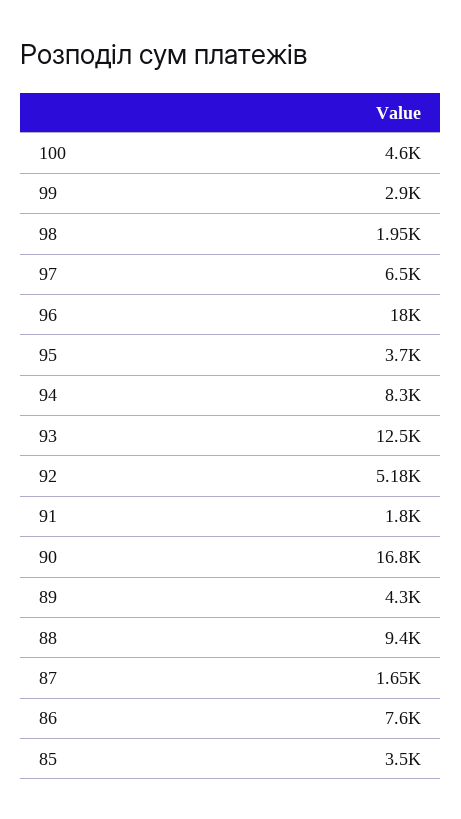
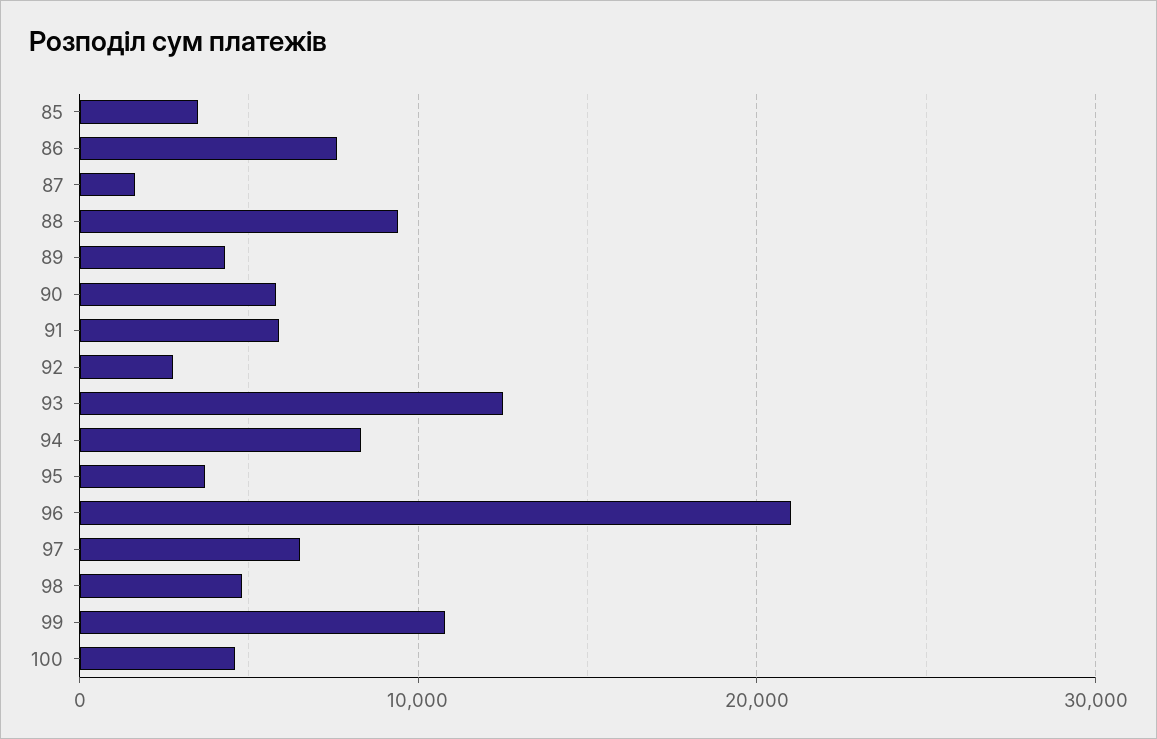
99: 2900 -> 11000
98: 1950 -> 5000
96: 18000 -> 21000
92: 5180 -> 3000
91: 1800 -> 6000
90: 16800 -> 6000

